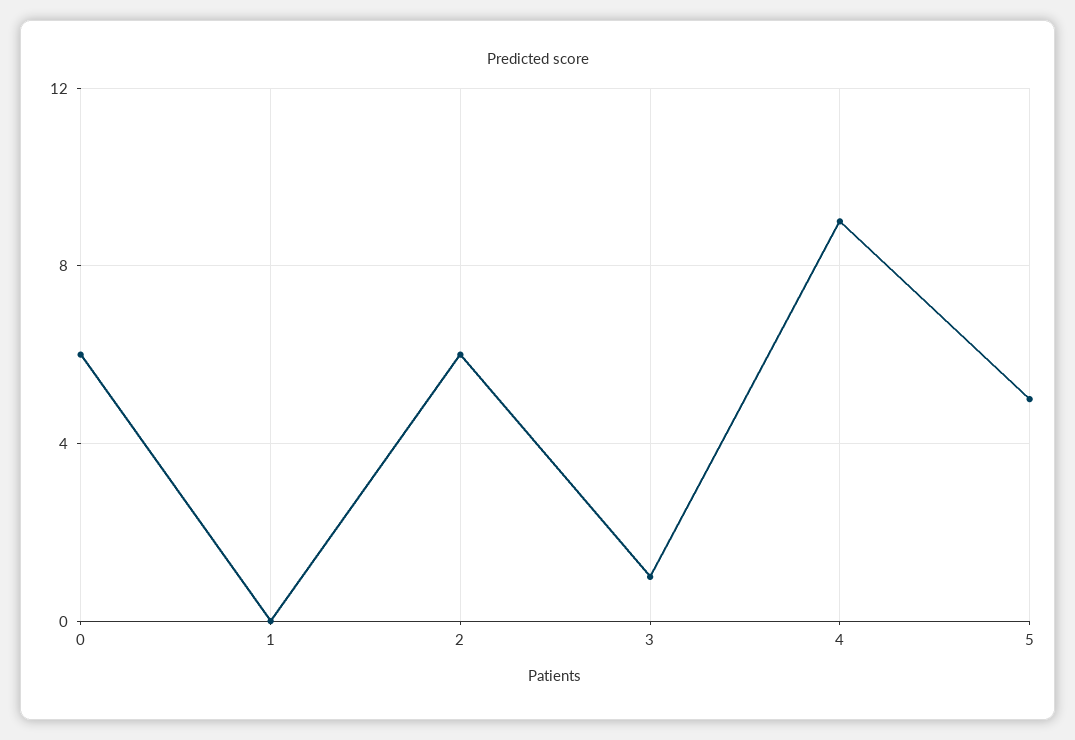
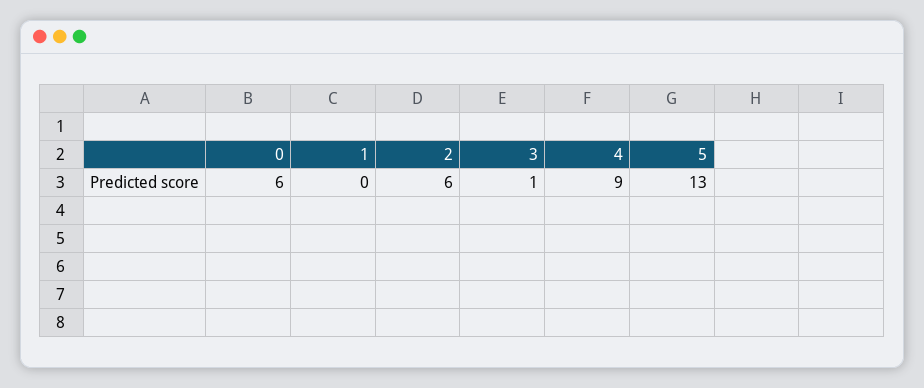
5: 5 -> 13

